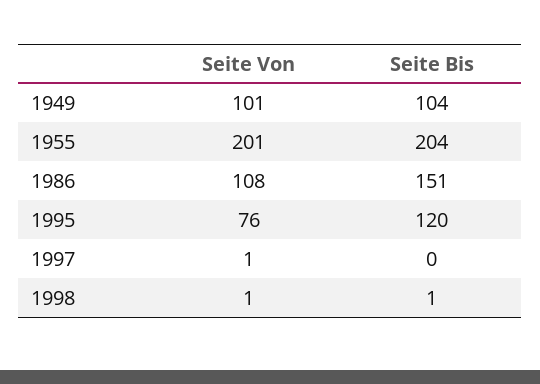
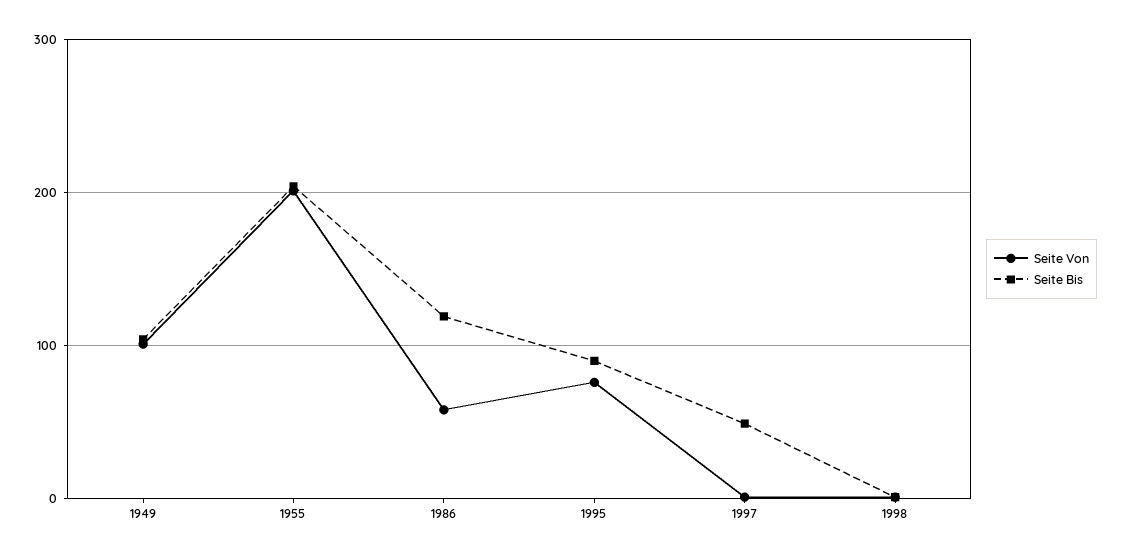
Seite Von, 1986: 108 -> 60
Seite Bis, 1986: 151 -> 120
Seite Bis, 1995: 120 -> 90
Seite Bis, 1997: 0 -> 50

